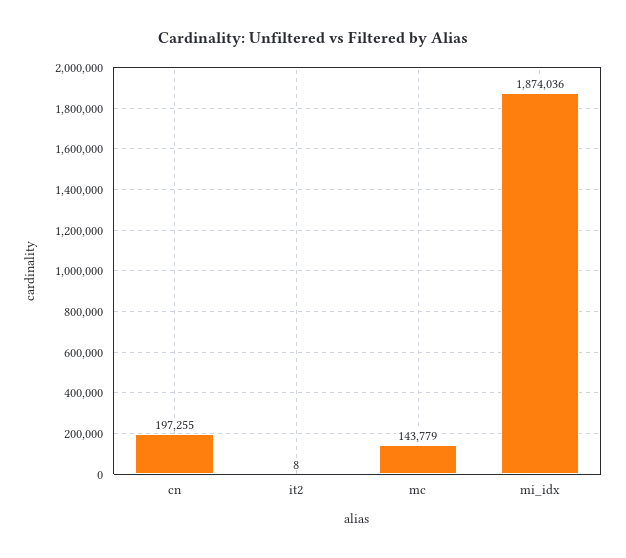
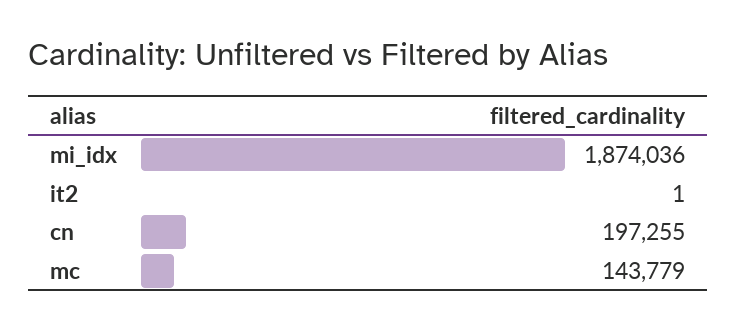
it2: 8 -> 1

